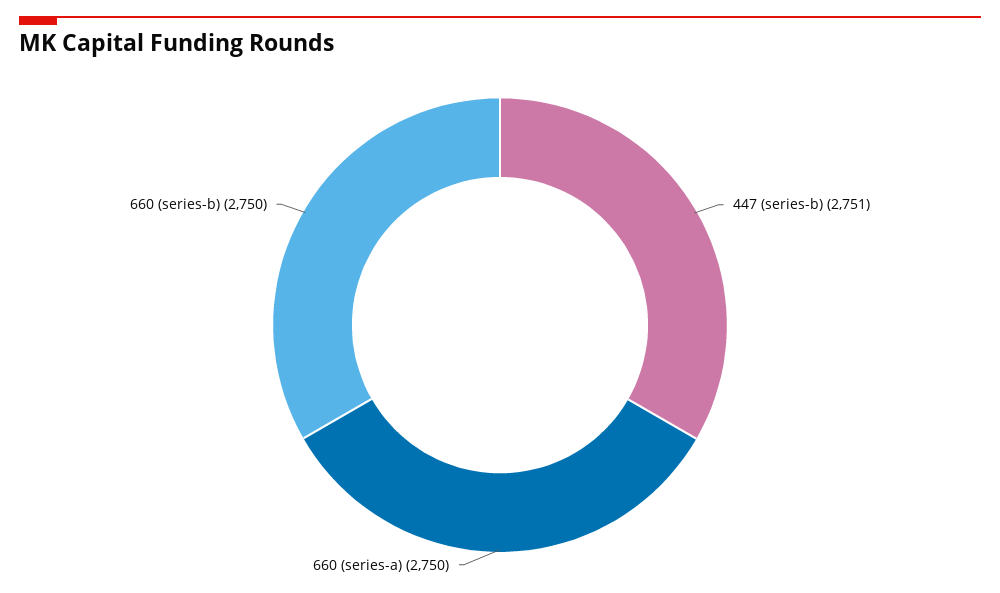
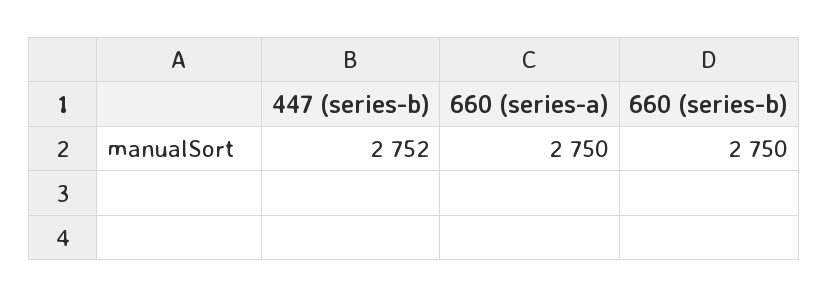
447 (series-b): 2751 -> 2752

